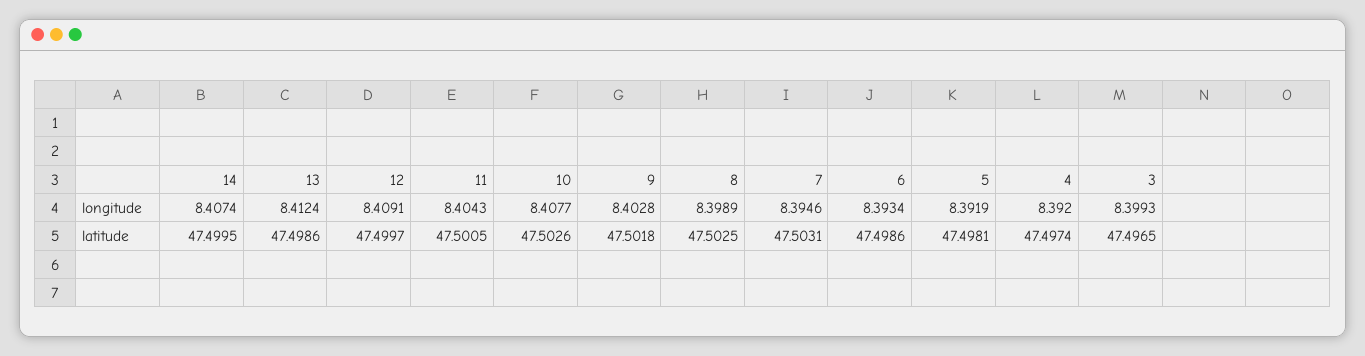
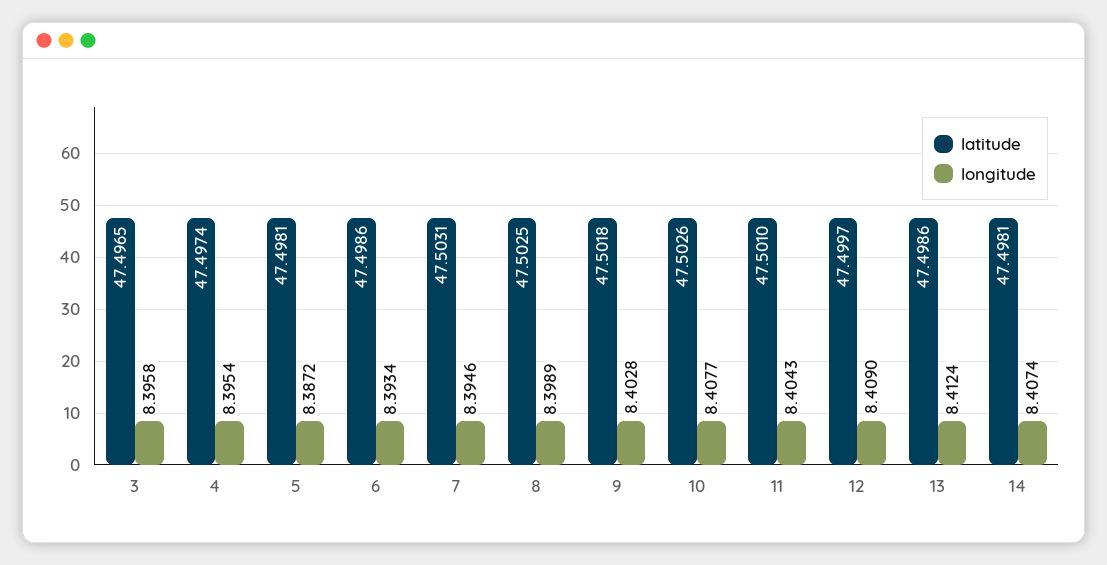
longitude, 12: 8.4091 -> 8.409
longitude, 5: 8.3919 -> 8.3872
longitude, 4: 8.392 -> 8.3954
longitude, 3: 8.3993 -> 8.3958
latitude, 14: 47.4995 -> 47.4981
latitude, 11: 47.5005 -> 47.501

